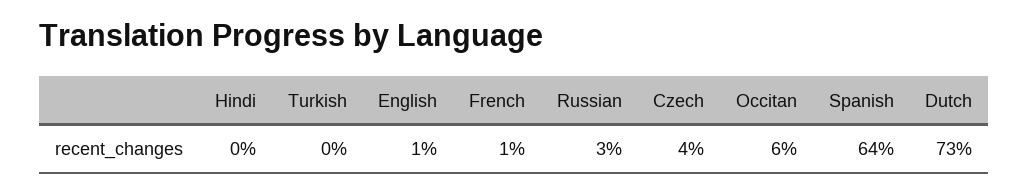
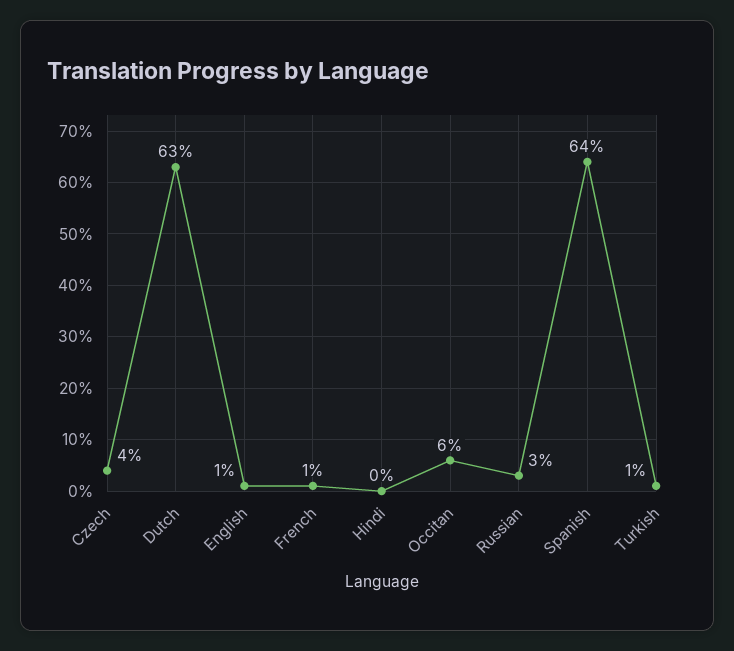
Turkish: 0 -> 1
Dutch: 73 -> 63

